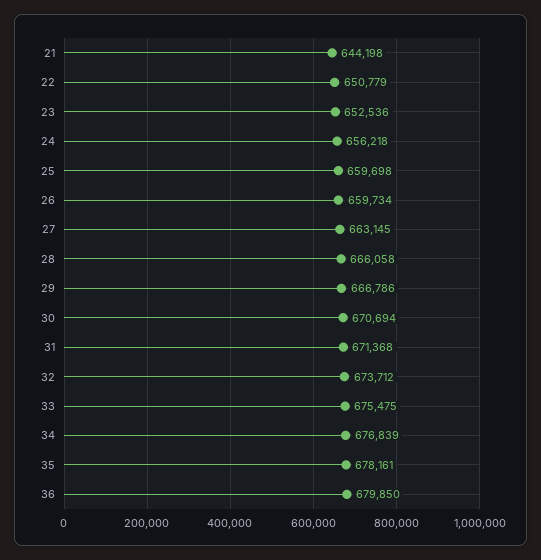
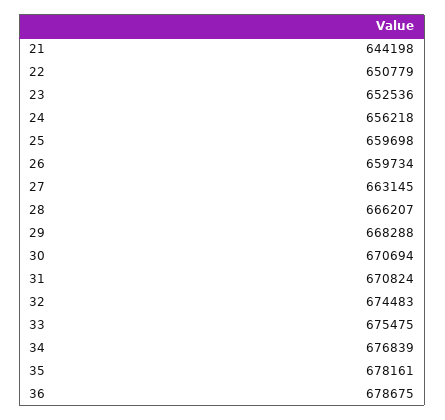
28: 666058 -> 666207
29: 666786 -> 668288
31: 671368 -> 670824
32: 673712 -> 674483
36: 679850 -> 678675

